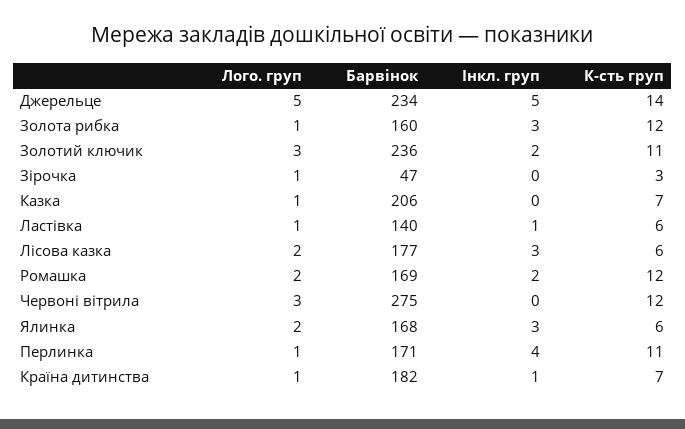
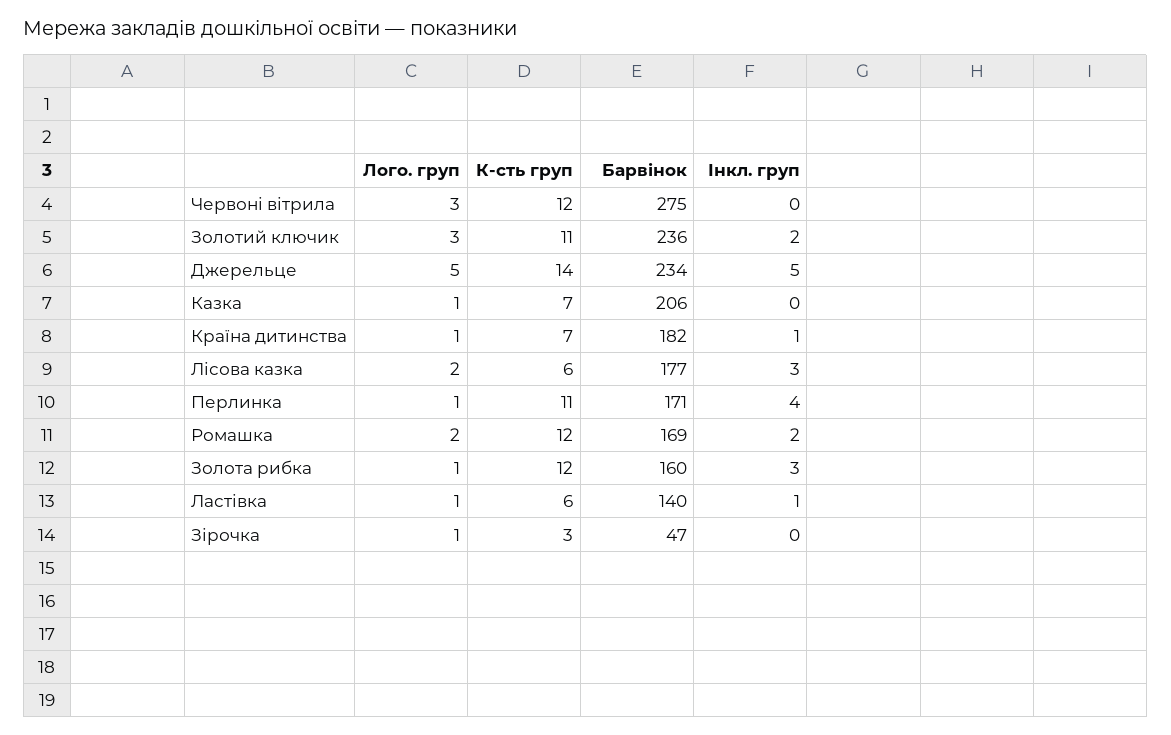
Лого. груп, Ялинка: 2 -> none
Барвінок, Ялинка: 168 -> none
Інкл. груп, Ялинка: 3 -> none
К-сть груп, Ялинка: 6 -> none

